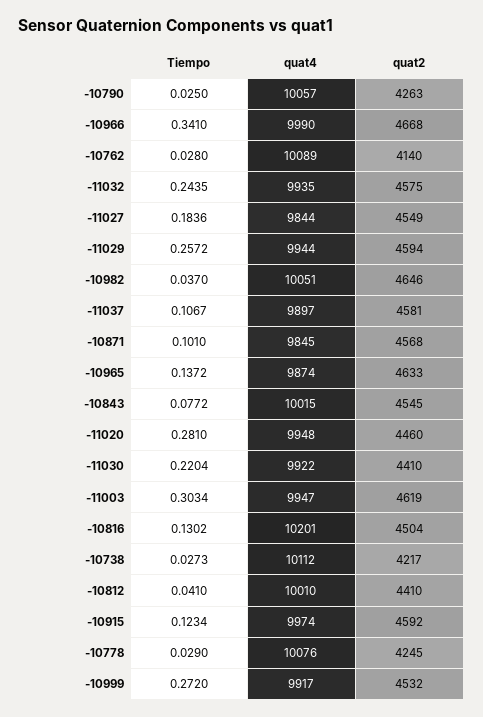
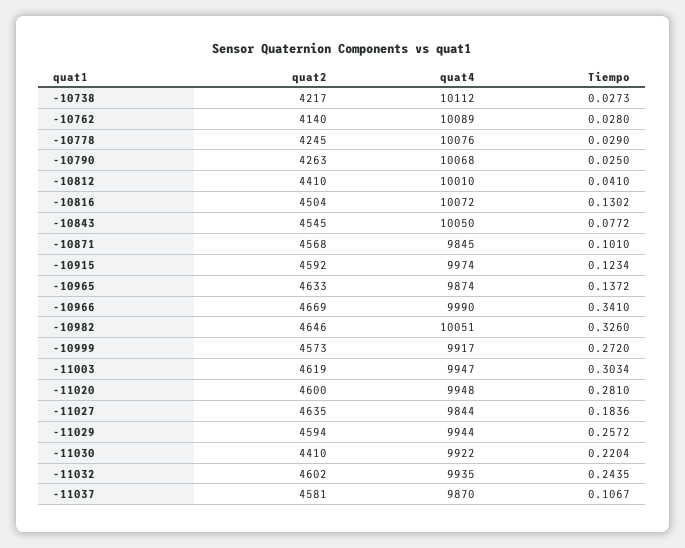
quat4, -10790: 10057 -> 10068
quat2, -10966: 4668 -> 4669
quat2, -11032: 4575 -> 4602
quat2, -11027: 4549 -> 4635
Tiempo, -10982: 0.037 -> 0.326
quat4, -11037: 9897 -> 9870
quat4, -10843: 10015 -> 10050
quat2, -11020: 4460 -> 4600
quat4, -10816: 10201 -> 10072
quat2, -10999: 4532 -> 4573

